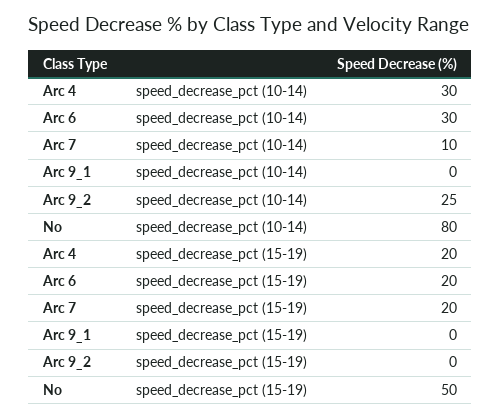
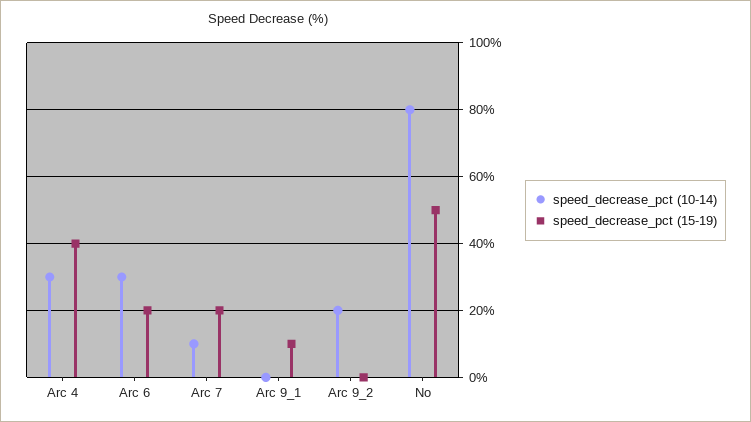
speed_decrease_pct (10-14), Arc 9_2: 25 -> 20
speed_decrease_pct (15-19), Arc 4: 20 -> 40
speed_decrease_pct (15-19), Arc 9_1: 0 -> 10

